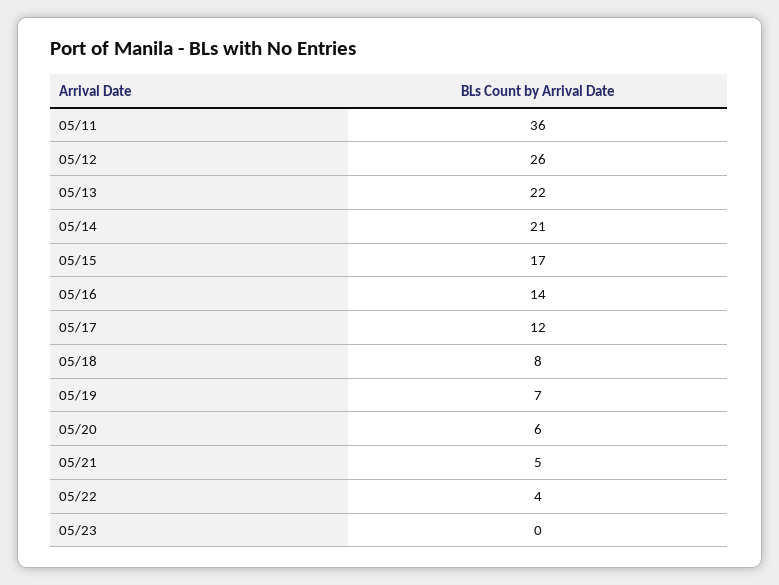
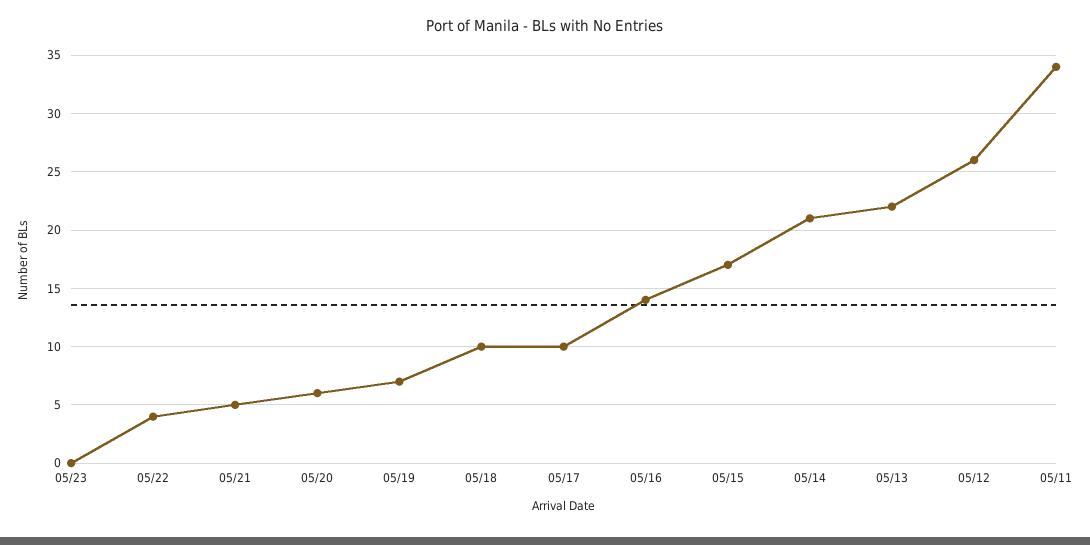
05/11: 36 -> 34
05/17: 12 -> 10
05/18: 8 -> 10

